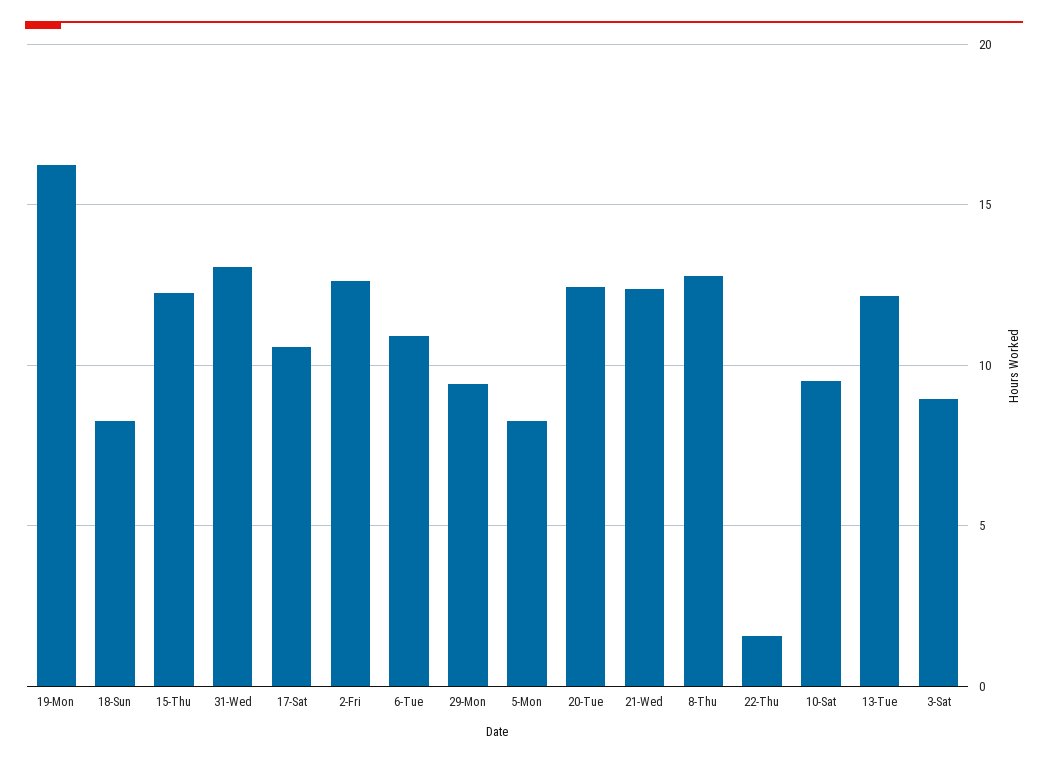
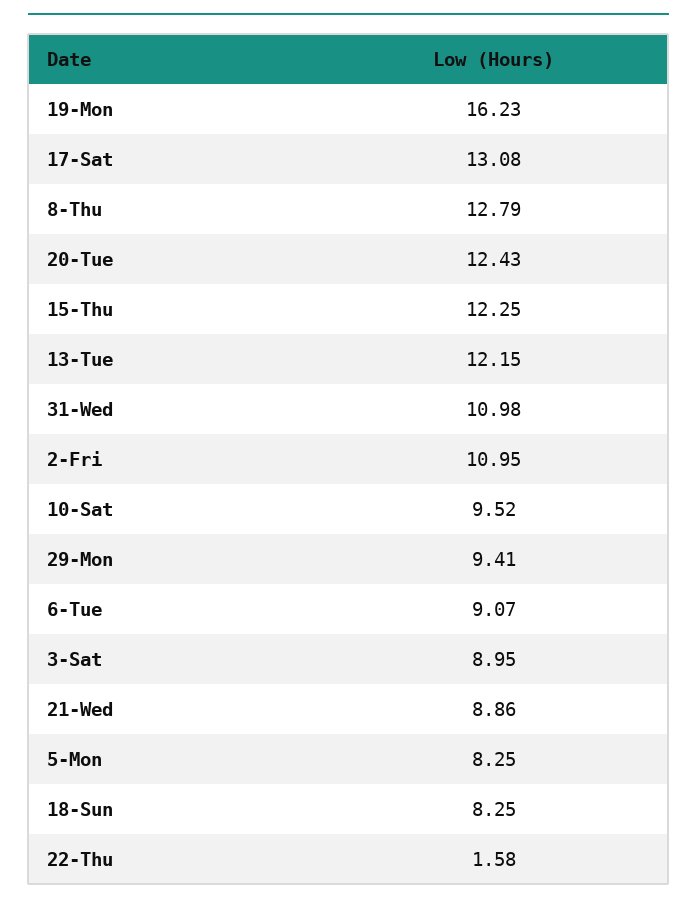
31-Wed: 13 -> 10.98
17-Sat: 10.5 -> 13.08
2-Fri: 12.5 -> 10.95
6-Tue: 11 -> 9.07
21-Wed: 12.5 -> 8.86

